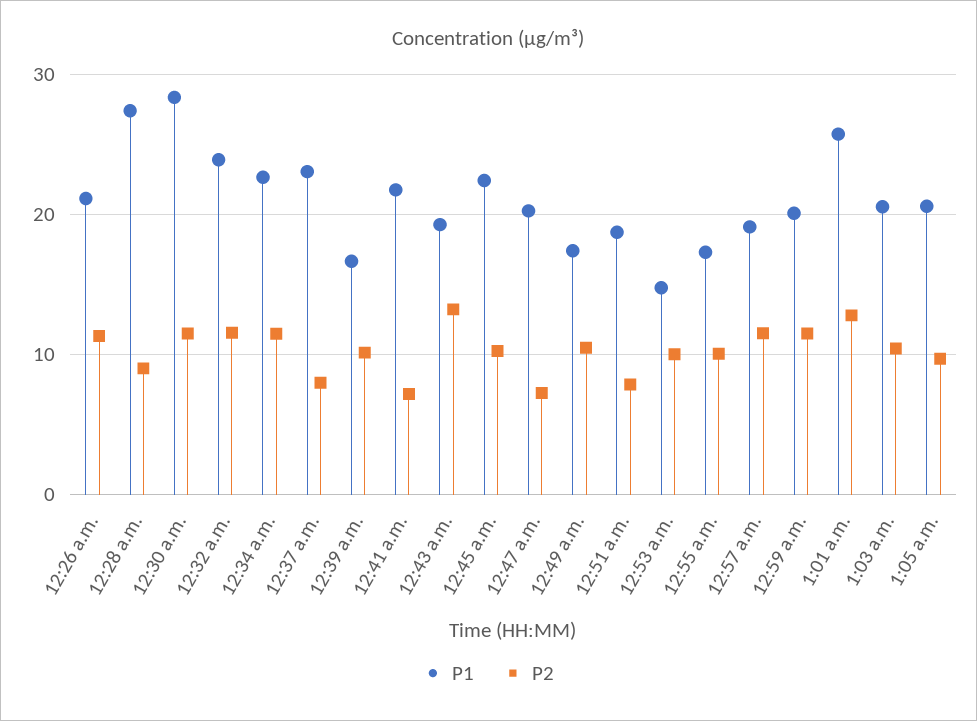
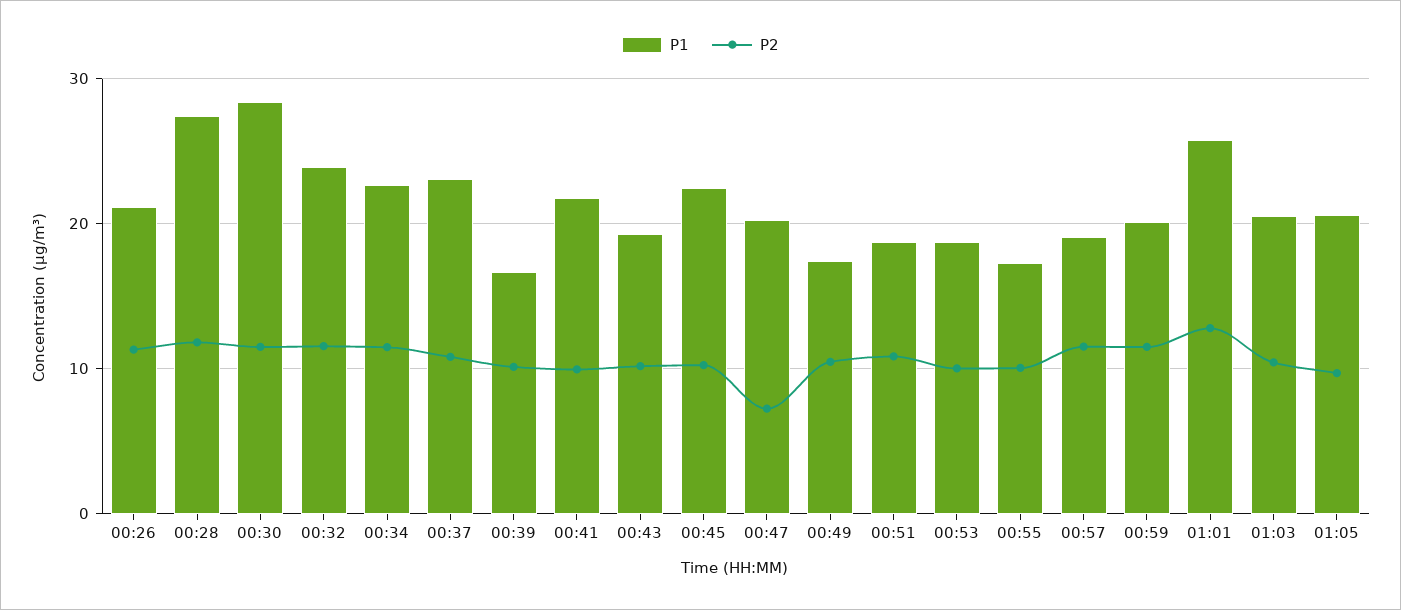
P2, 12:28 a.m.: 9 -> 12
P2, 12:37 a.m.: 8 -> 11
P2, 12:41 a.m.: 7 -> 10
P2, 12:43 a.m.: 13 -> 10
P2, 12:51 a.m.: 8 -> 11
P1, 12:53 a.m.: 15 -> 19

